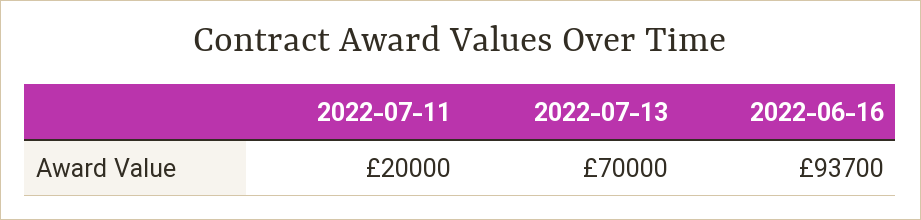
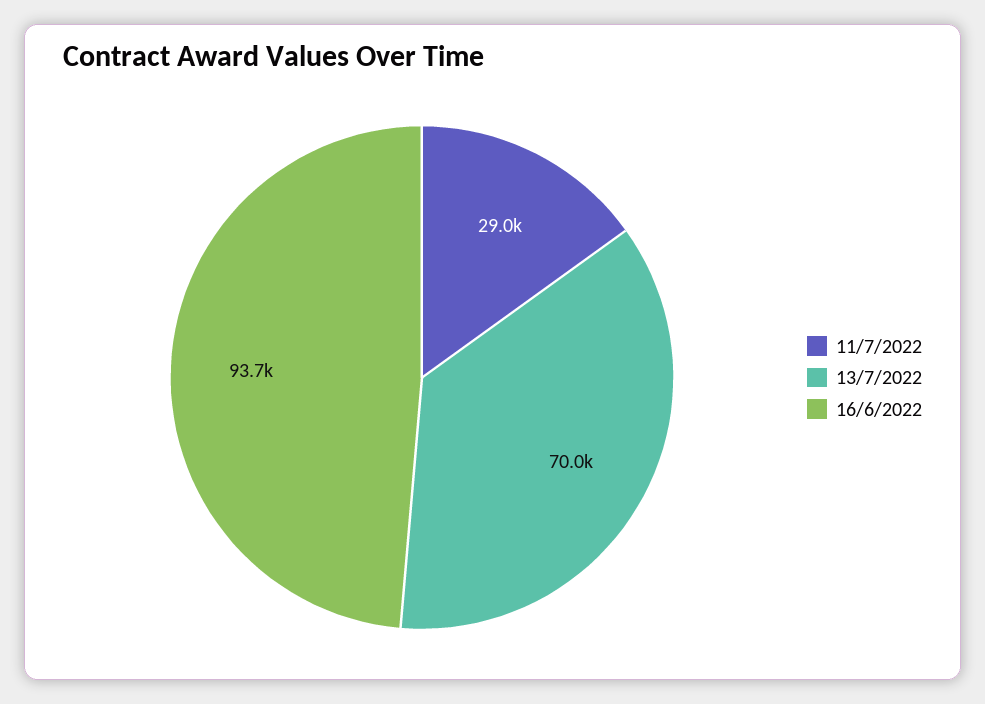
2022-07-11: 20000 -> 29000

